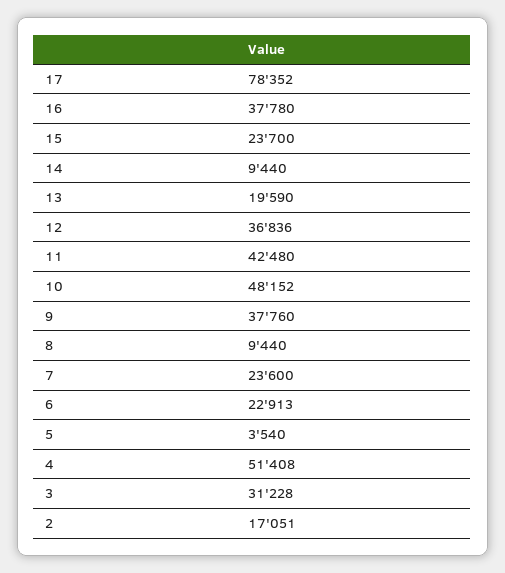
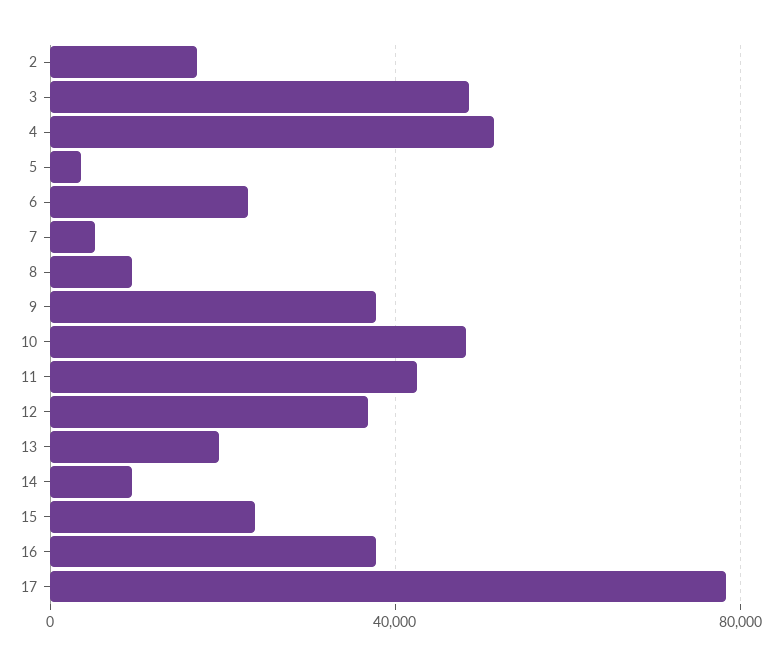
7: 23600 -> 5000
3: 31228 -> 50000

